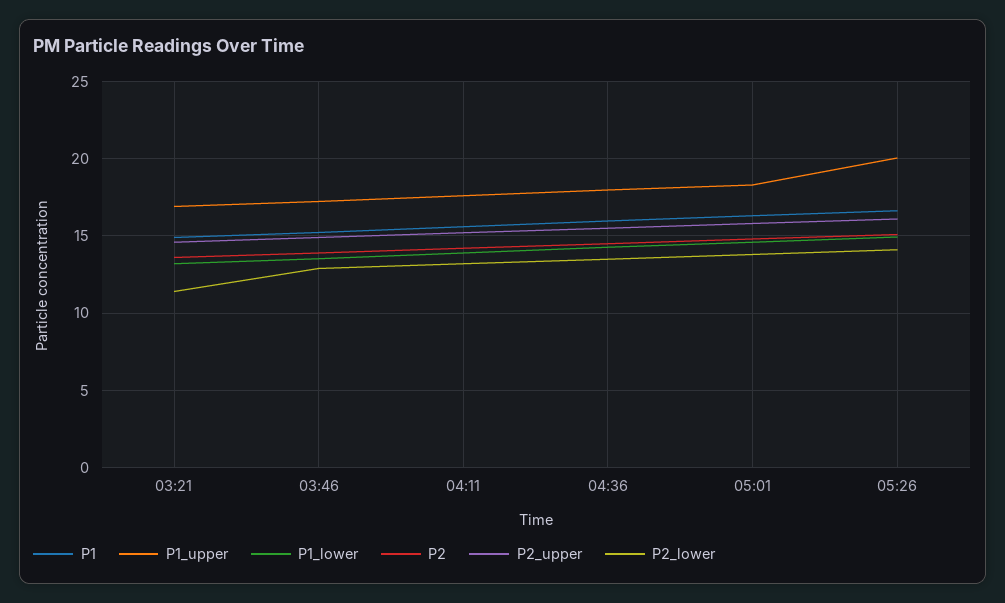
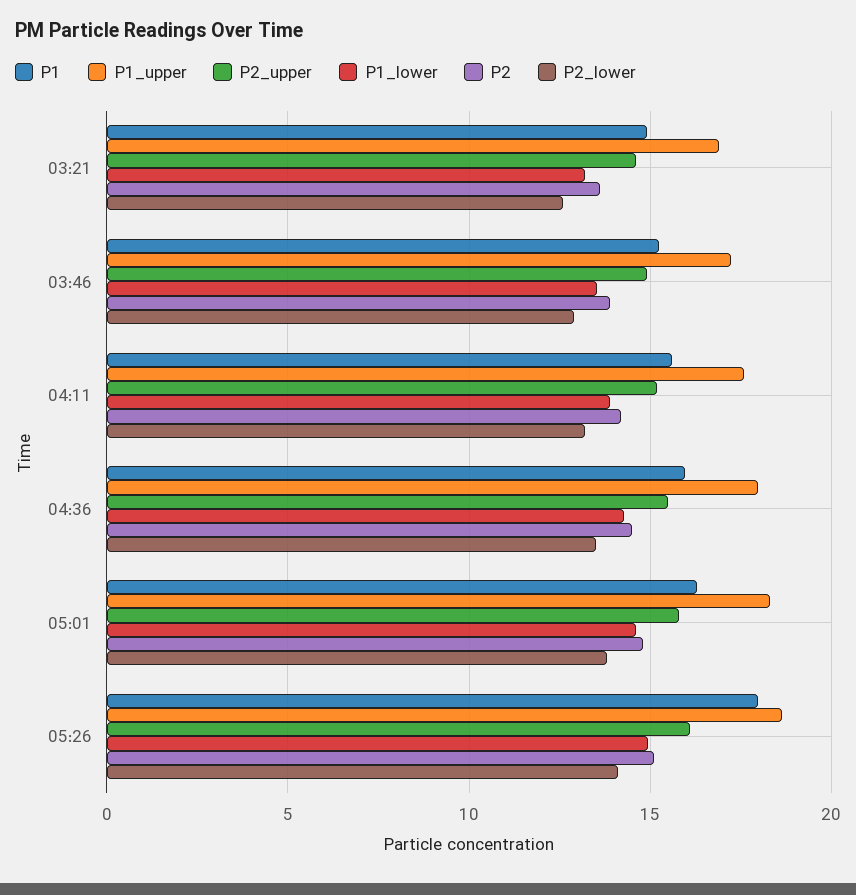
P2_lower, 03:21: 11.5 -> 12.5
P1, 05:26: 16.5 -> 18
P1_upper, 05:26: 20 -> 18.5

